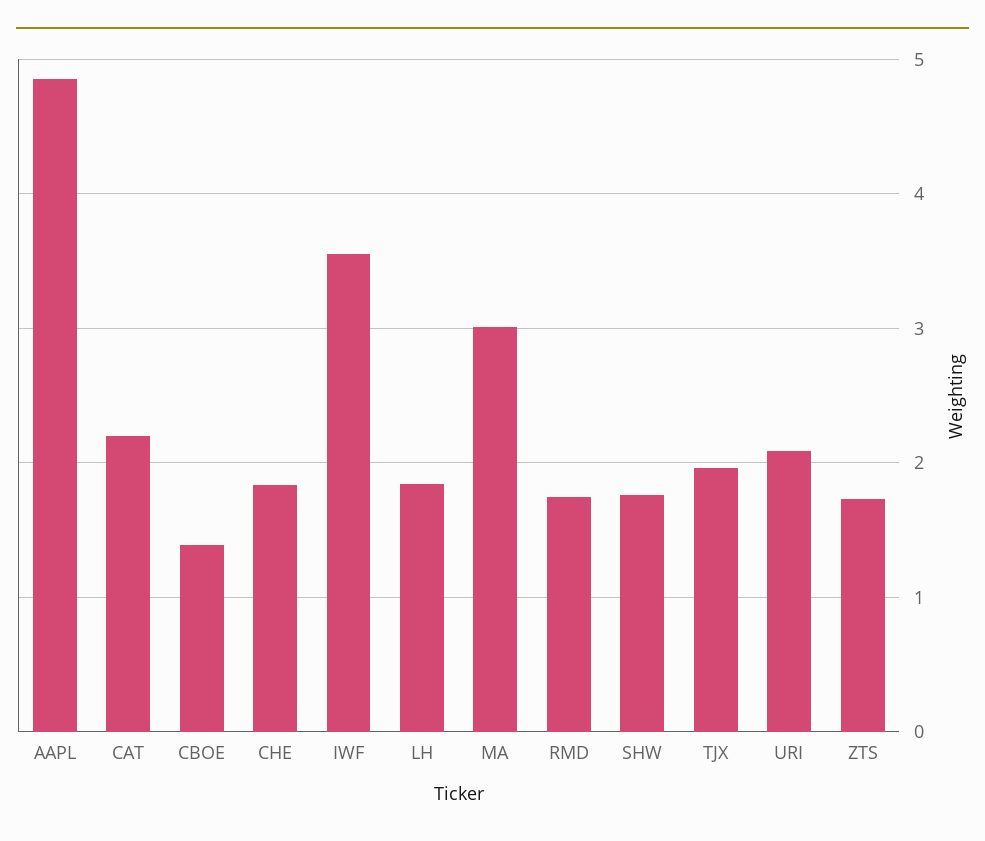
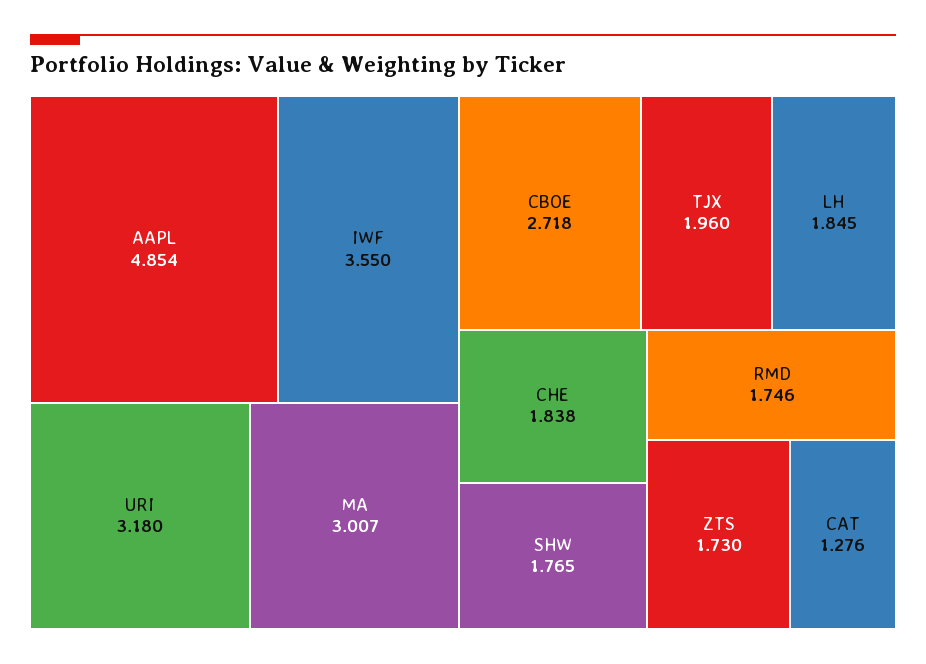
CAT: 2.2 -> 1.276
CBOE: 1.4 -> 2.718
URI: 2.1 -> 3.18

